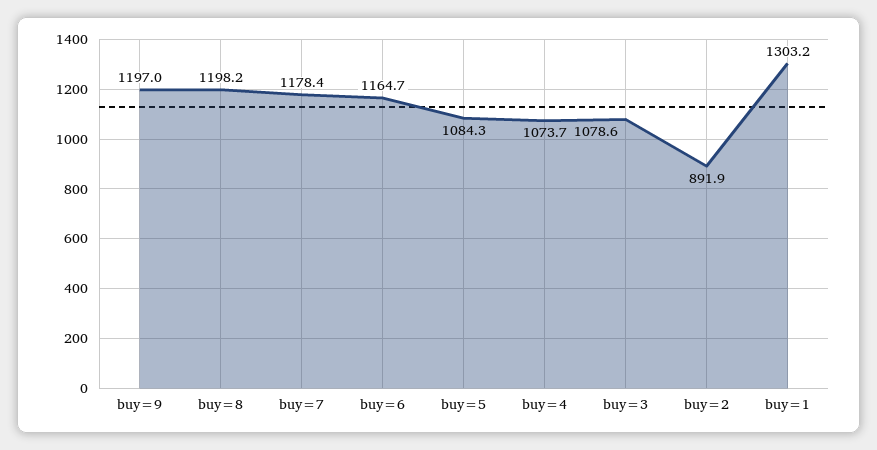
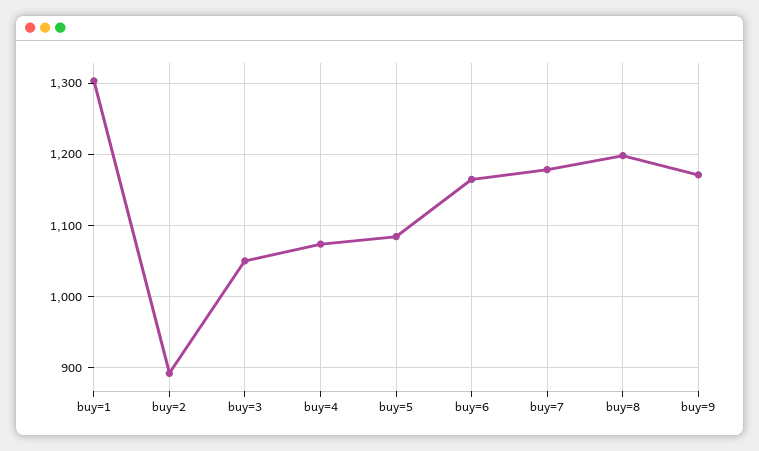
buy=9: 1197 -> 1170
buy=3: 1078.6 -> 1050

